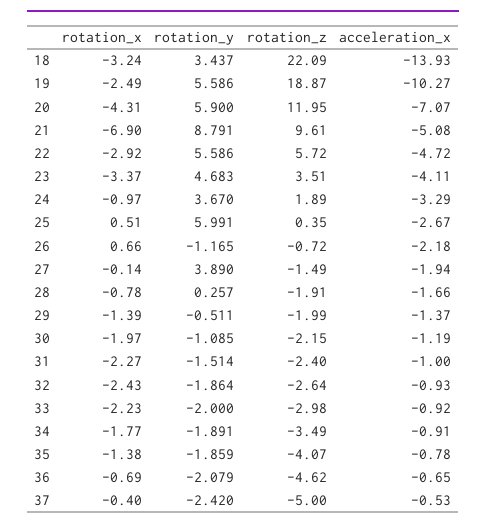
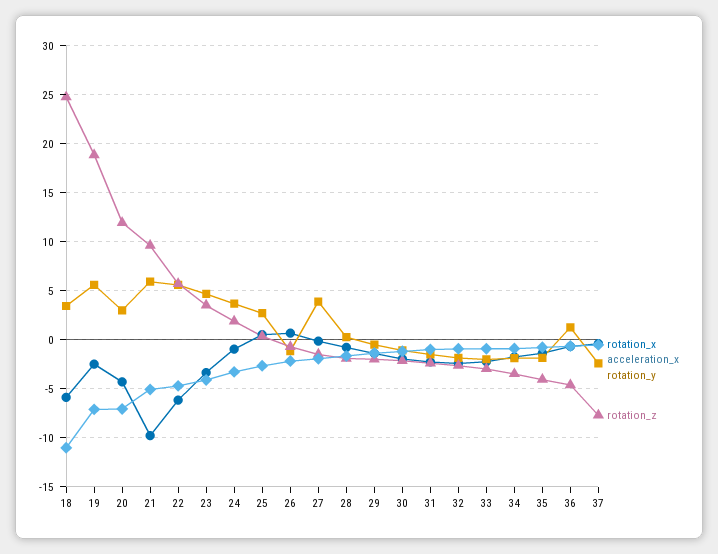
rotation_x, 18: -3.24 -> -6
rotation_z, 18: 22.09 -> 25
acceleration_x, 18: -13.93 -> -11
acceleration_x, 19: -10.27 -> -7
rotation_y, 20: 5.9 -> 3
rotation_x, 21: -6.9 -> -10
rotation_y, 21: 8.791 -> 6
rotation_x, 22: -2.92 -> -6
rotation_y, 25: 5.991 -> 3
rotation_y, 36: -2.079 -> 1
rotation_z, 37: -5 -> -8

